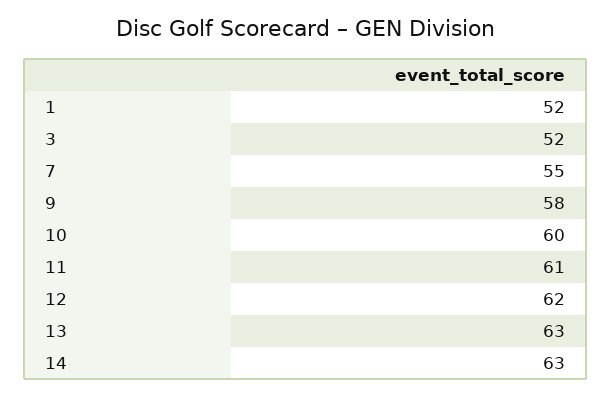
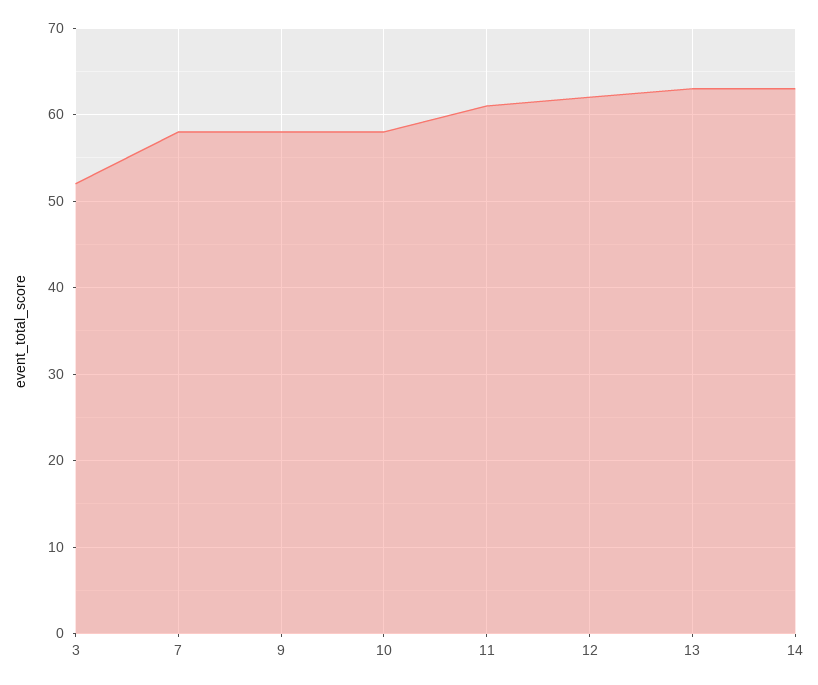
1: 52 -> none
7: 55 -> 58
10: 60 -> 58

